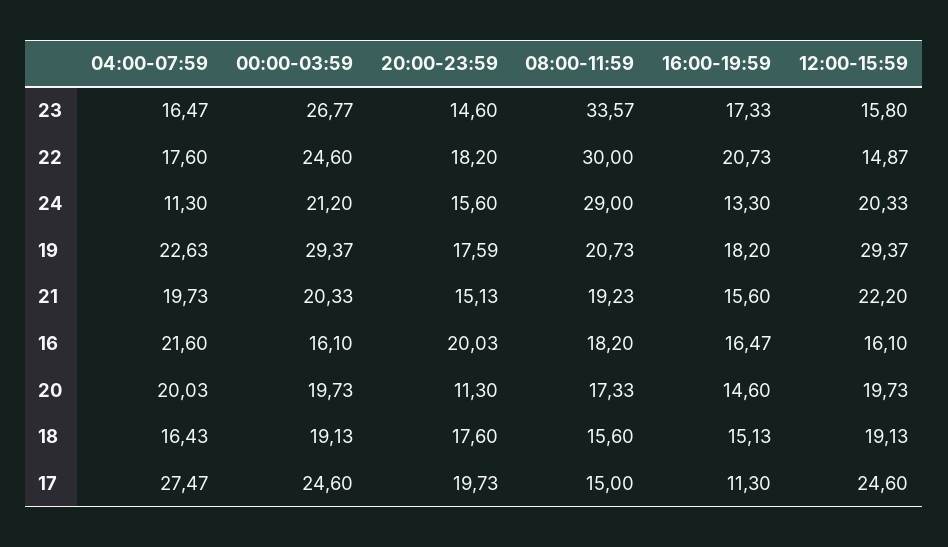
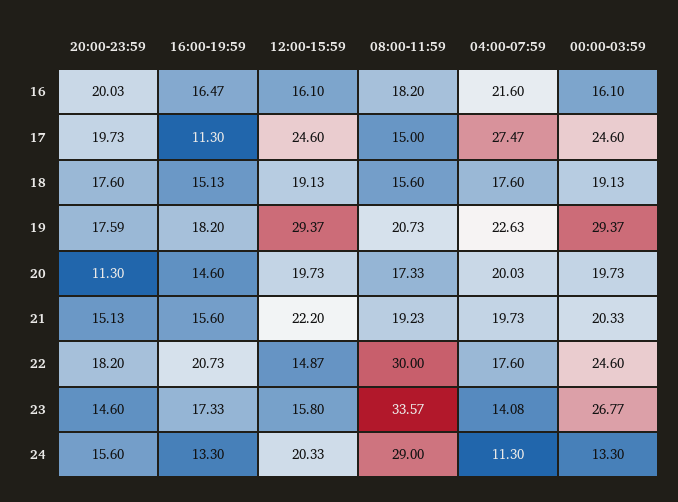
04:00-07:59, 23: 16.47 -> 14.08
00:00-03:59, 24: 21.2 -> 13.3
04:00-07:59, 18: 16.43 -> 17.6

